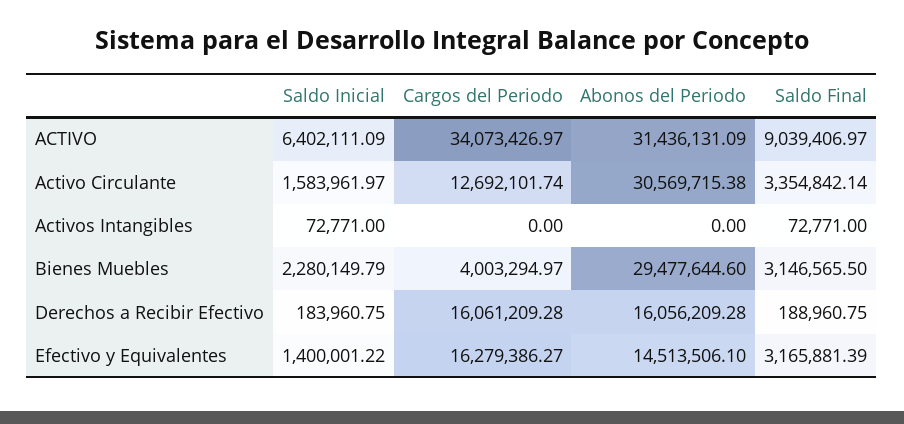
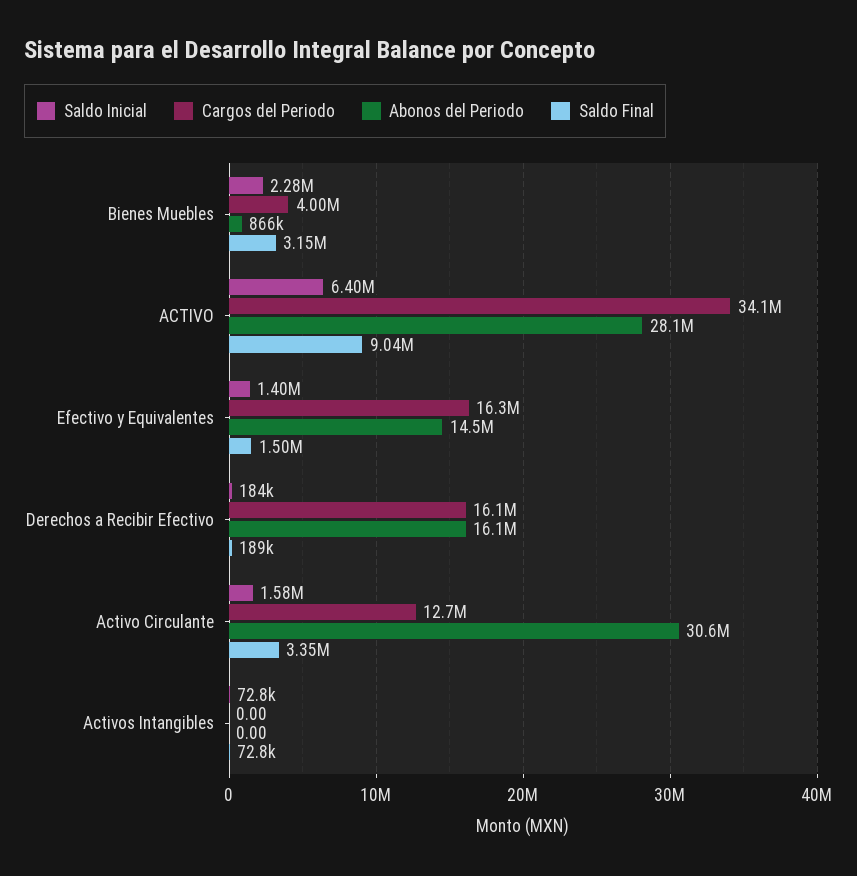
Abonos del Periodo, ACTIVO: 31436131.09 -> 28100000
Abonos del Periodo, Bienes Muebles: 29477644.6 -> 866000
Saldo Final, Efectivo y Equivalentes: 3165881.39 -> 1500000

